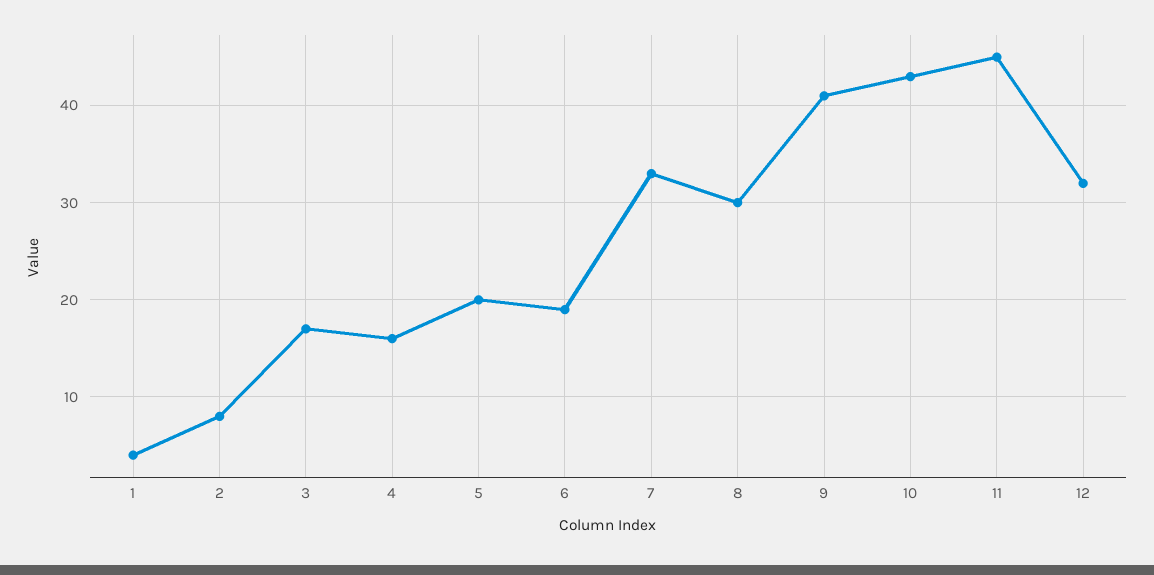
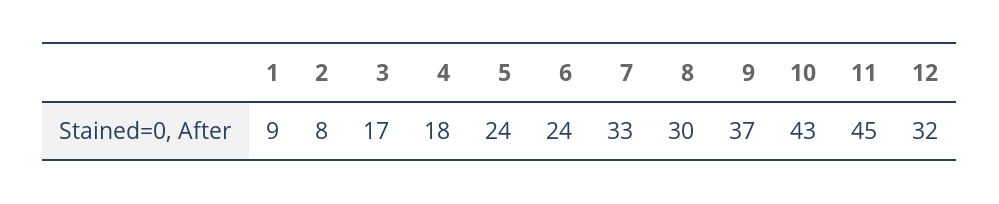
1: 4 -> 9
4: 16 -> 18
5: 20 -> 24
6: 19 -> 24
9: 41 -> 37

